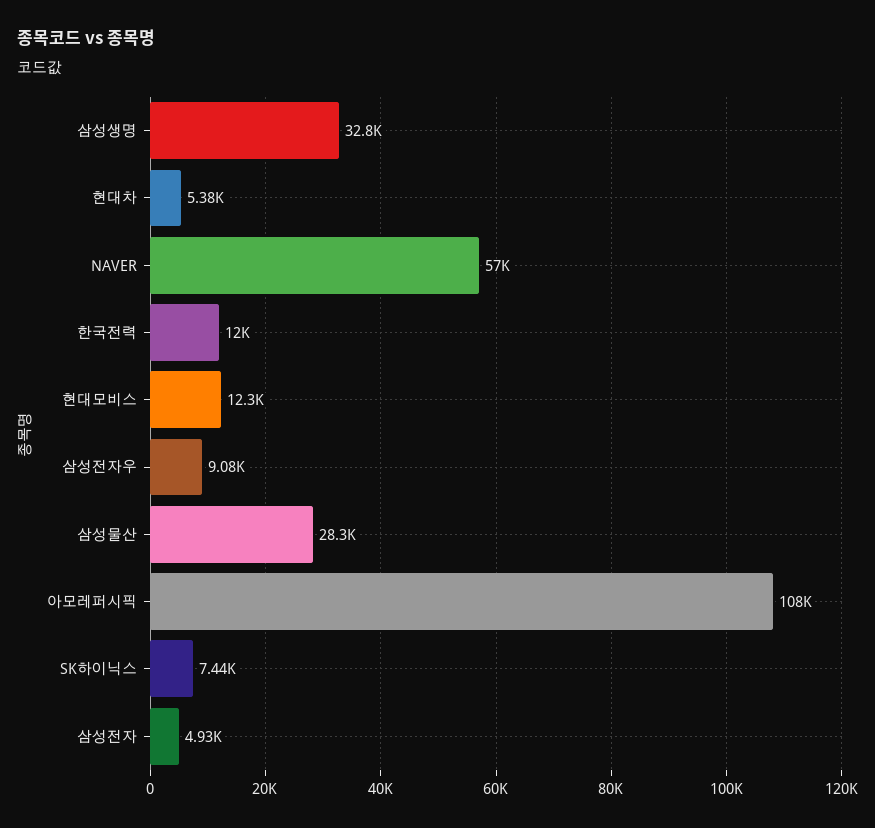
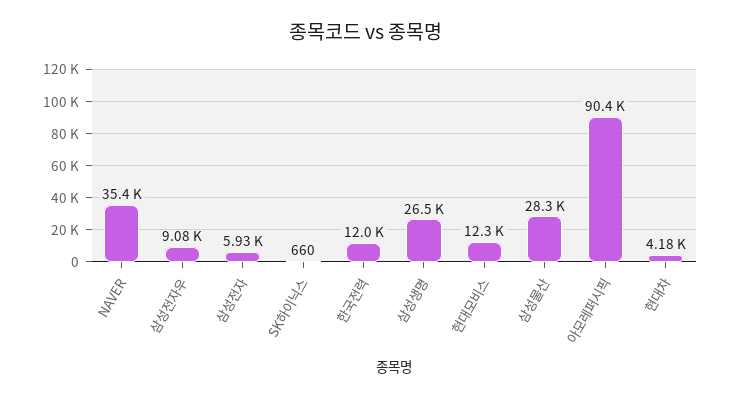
삼성생명: 32800 -> 26500
현대차: 5380 -> 4180
NAVER: 57000 -> 35400
아모레퍼시픽: 108000 -> 90400
SK하이닉스: 7440 -> 660
삼성전자: 4930 -> 5930

